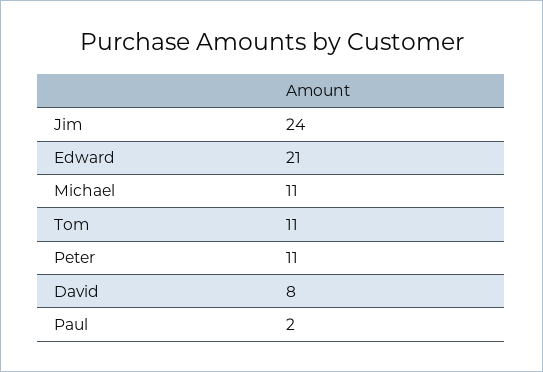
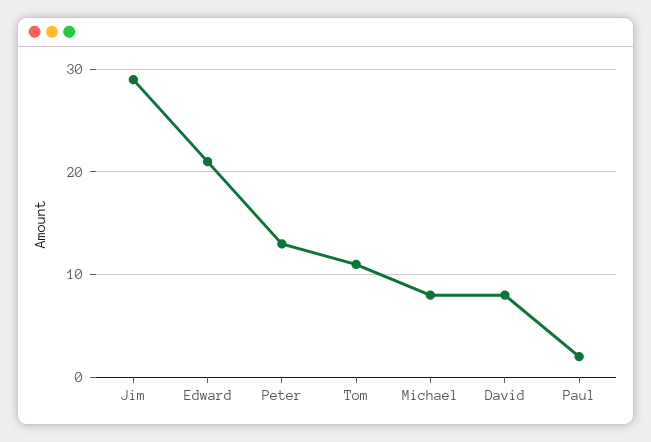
Jim: 24 -> 29
Michael: 11 -> 8
Peter: 11 -> 13

